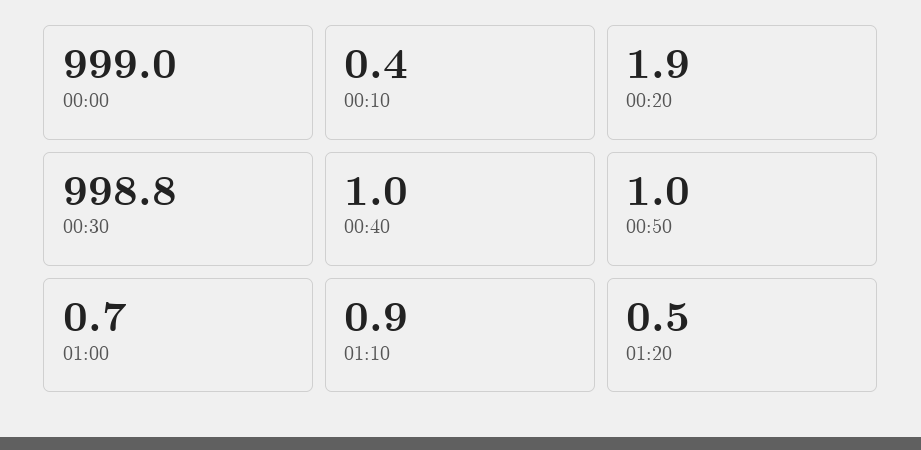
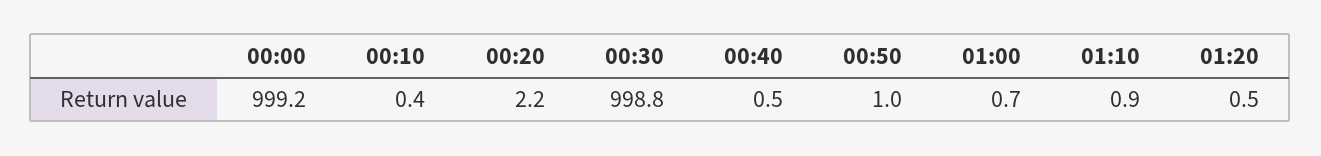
00:00: 999 -> 999.2
00:20: 1.9 -> 2.2
00:40: 1 -> 0.5

